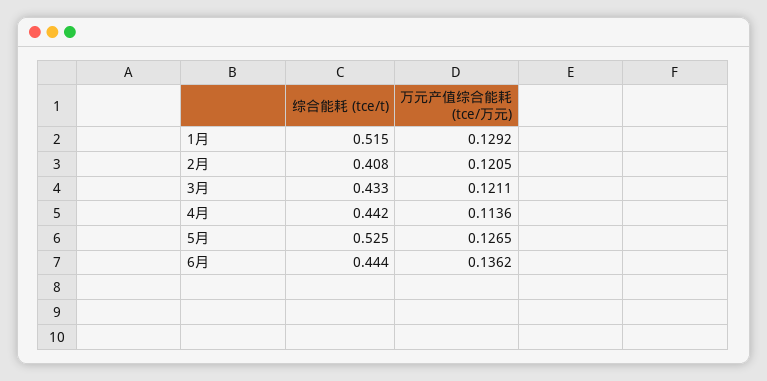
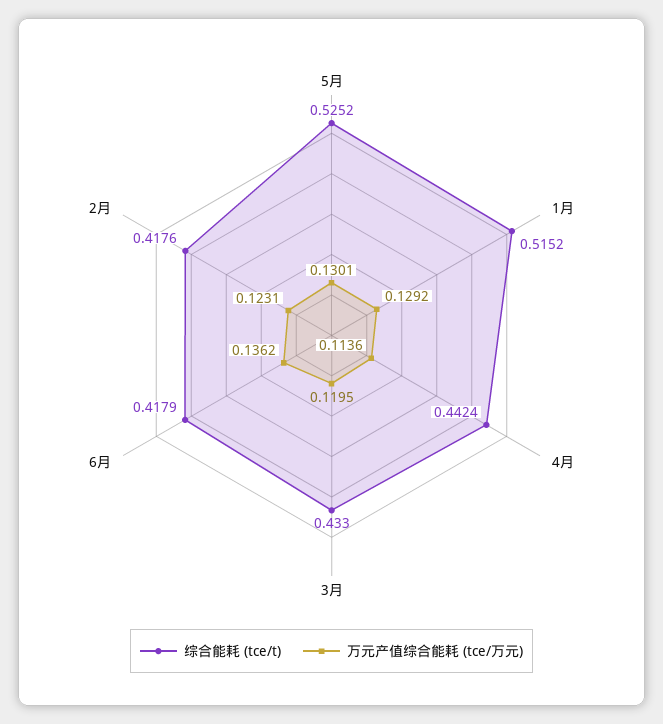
综合能耗 (tce/t), 2月: 0.408 -> 0.4176
万元产值综合能耗 (tce/万元), 2月: 0.1205 -> 0.1231
万元产值综合能耗 (tce/万元), 3月: 0.1211 -> 0.1195
万元产值综合能耗 (tce/万元), 5月: 0.1265 -> 0.1301
综合能耗 (tce/t), 6月: 0.444 -> 0.4179

